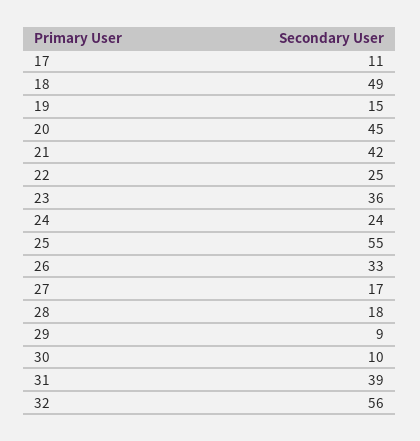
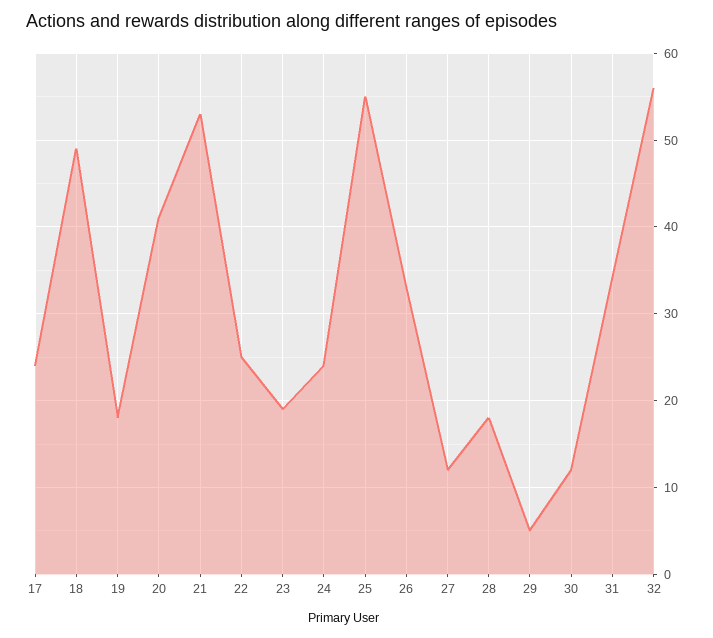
17: 11 -> 24
19: 15 -> 18
20: 45 -> 41
21: 42 -> 53
23: 36 -> 19
27: 17 -> 12
29: 9 -> 5
30: 10 -> 12
31: 39 -> 34

